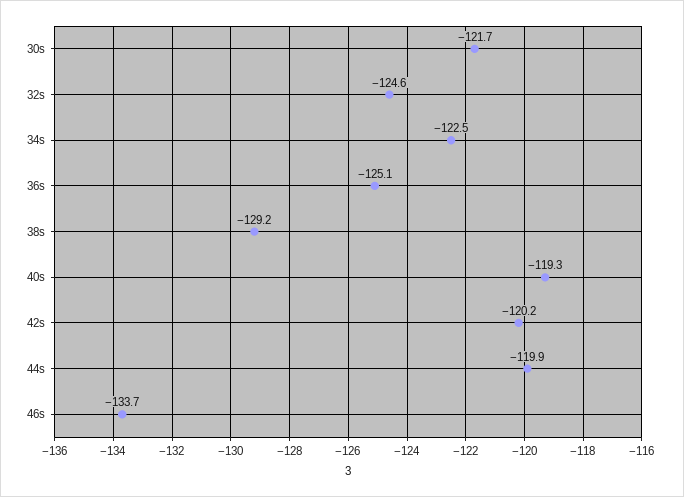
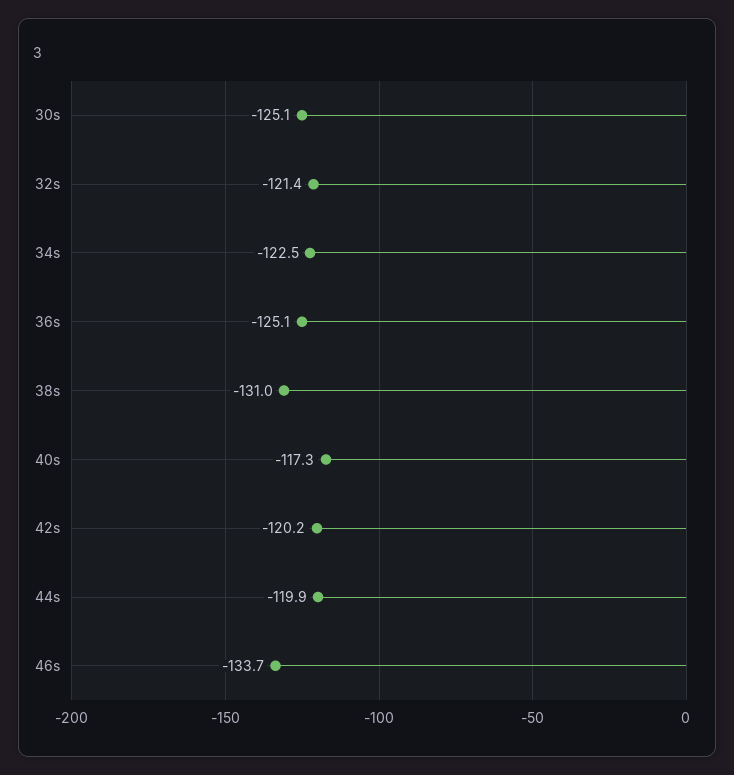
30s: -121.7 -> -125.1
32s: -124.6 -> -121.4
38s: -129.2 -> -131
40s: -119.3 -> -117.3

